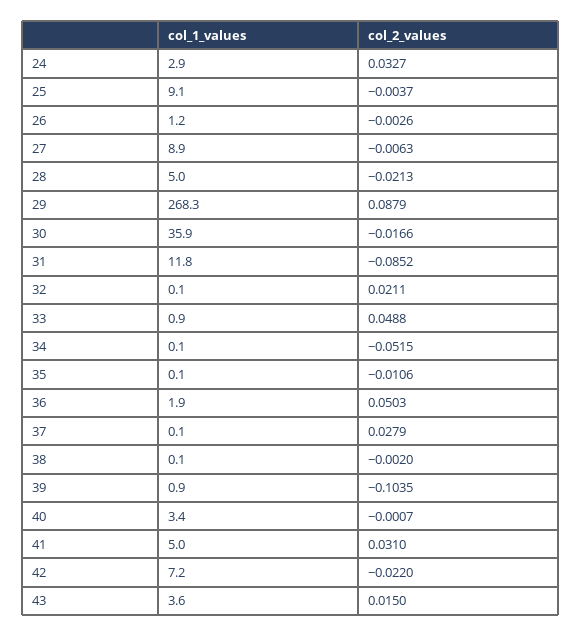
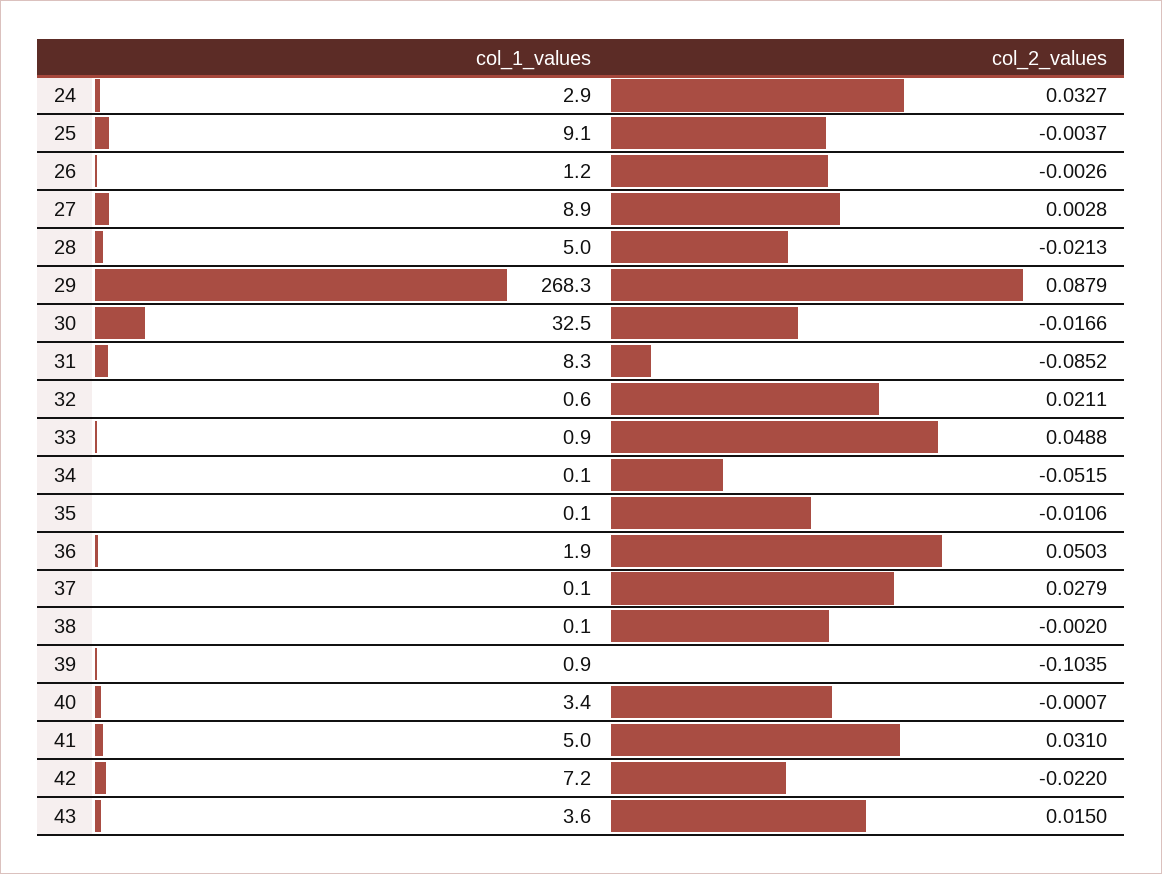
col_2_values, 27: -0.0063 -> 0.0028
col_1_values, 30: 35.9 -> 32.5
col_1_values, 31: 11.8 -> 8.3
col_1_values, 32: 0.1 -> 0.6

